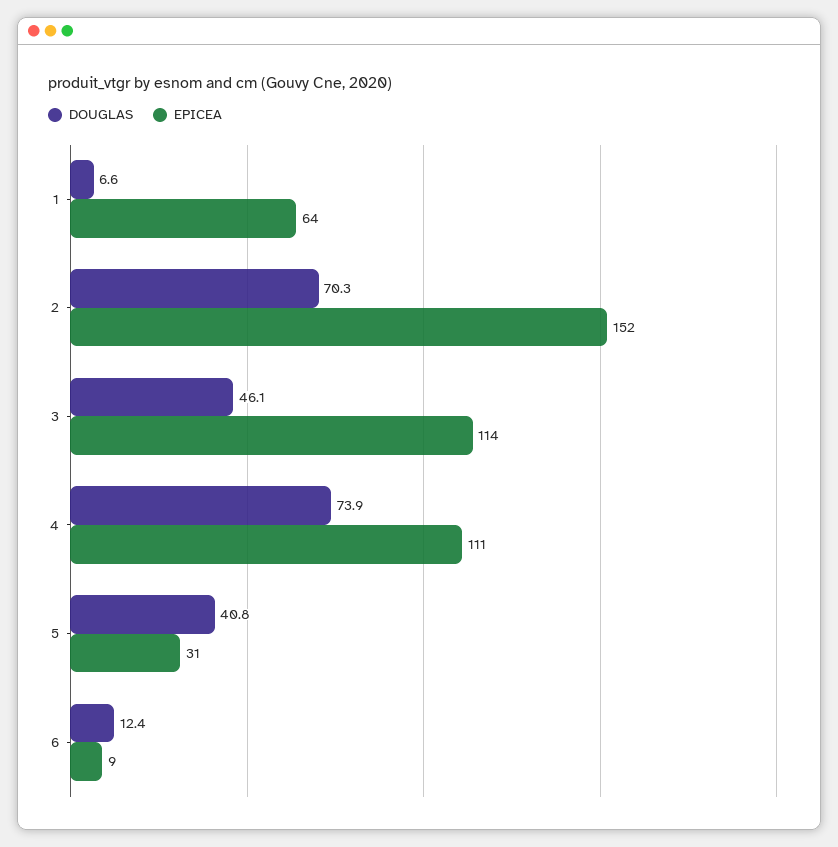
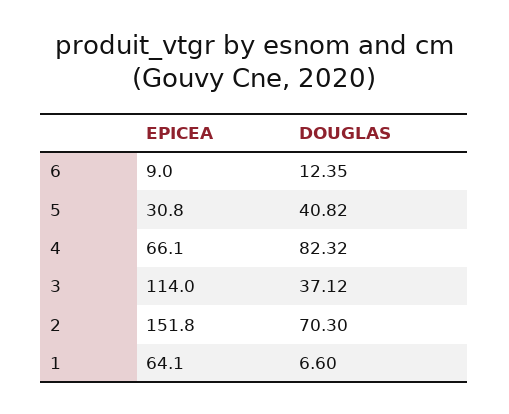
DOUGLAS, 3: 46.1 -> 37.12
DOUGLAS, 4: 73.9 -> 82.32
EPICEA, 4: 111 -> 66.1

